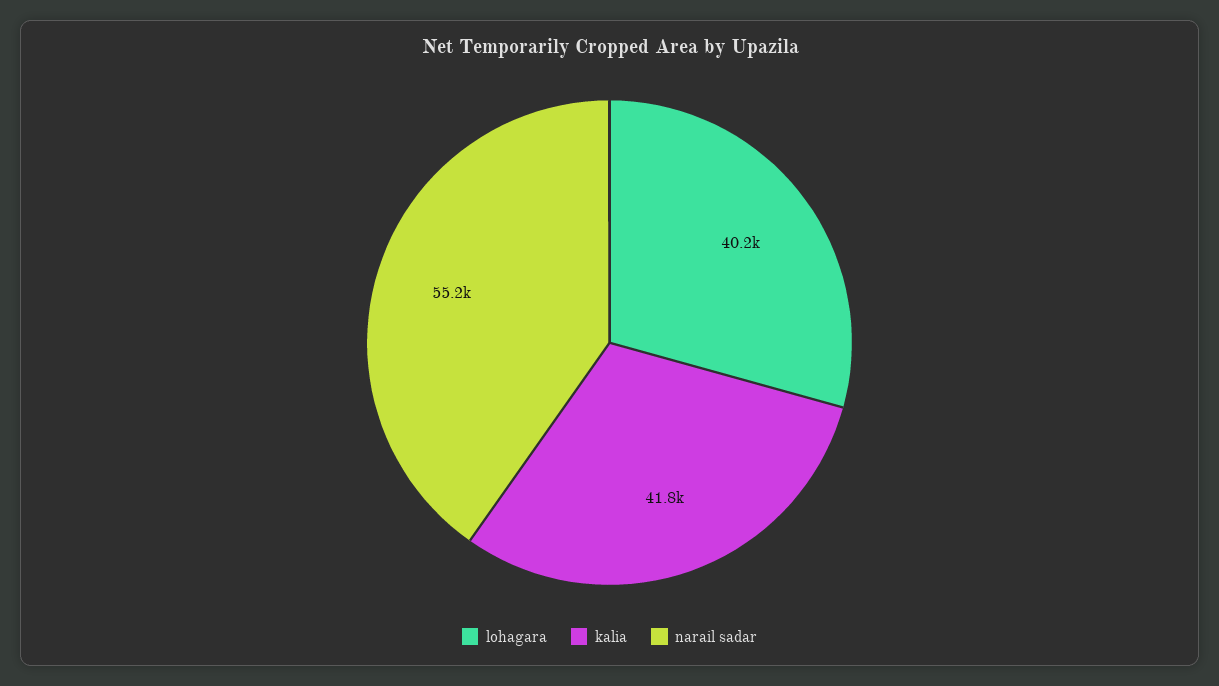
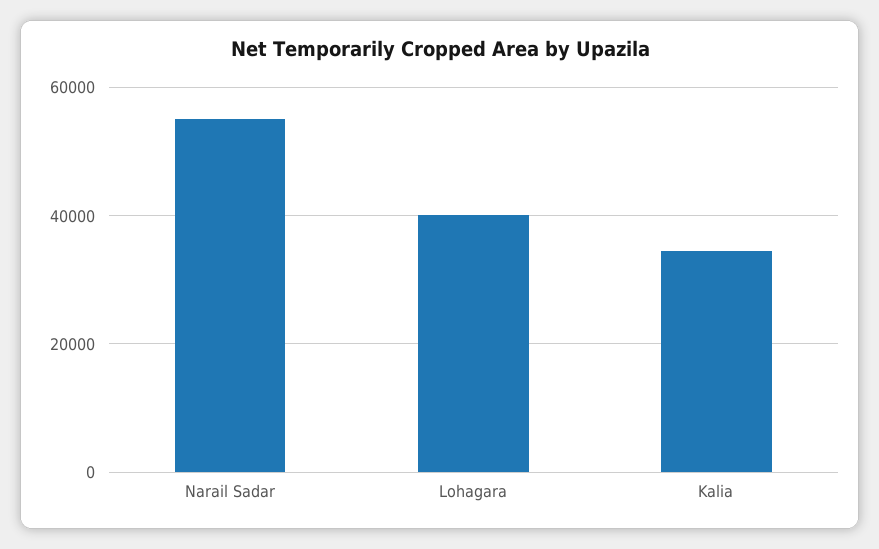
kalia: 41800 -> 34000

